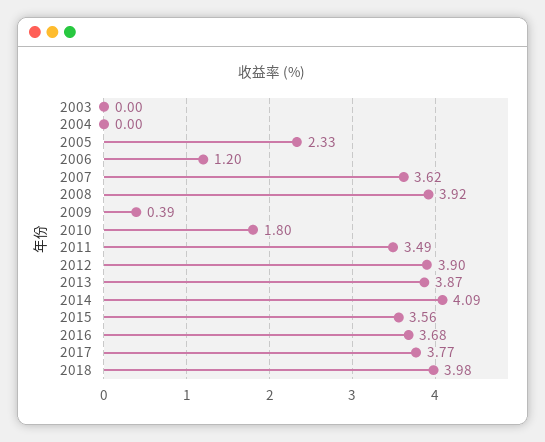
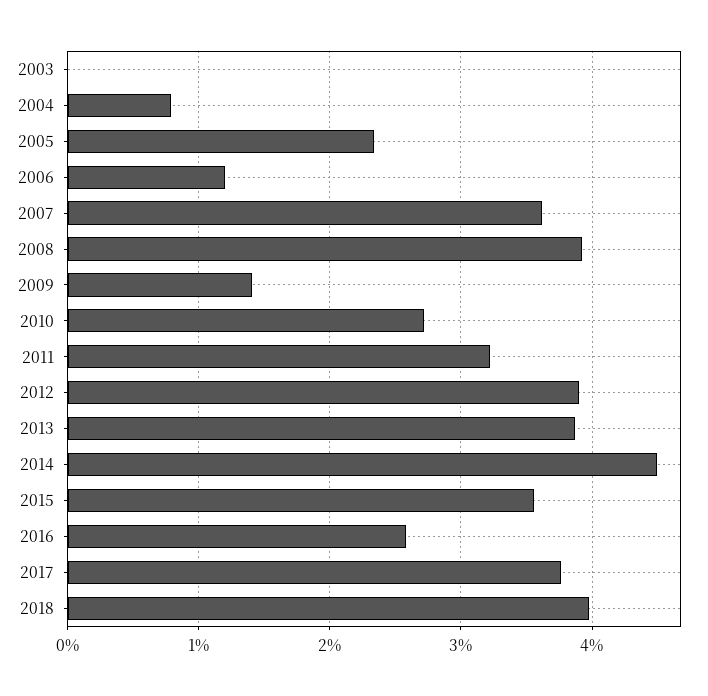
2004: 0 -> 0.8
2009: 0.39 -> 1.4
2010: 1.8 -> 2.7
2011: 3.49 -> 3.2
2014: 4.09 -> 4.5
2016: 3.68 -> 2.6

